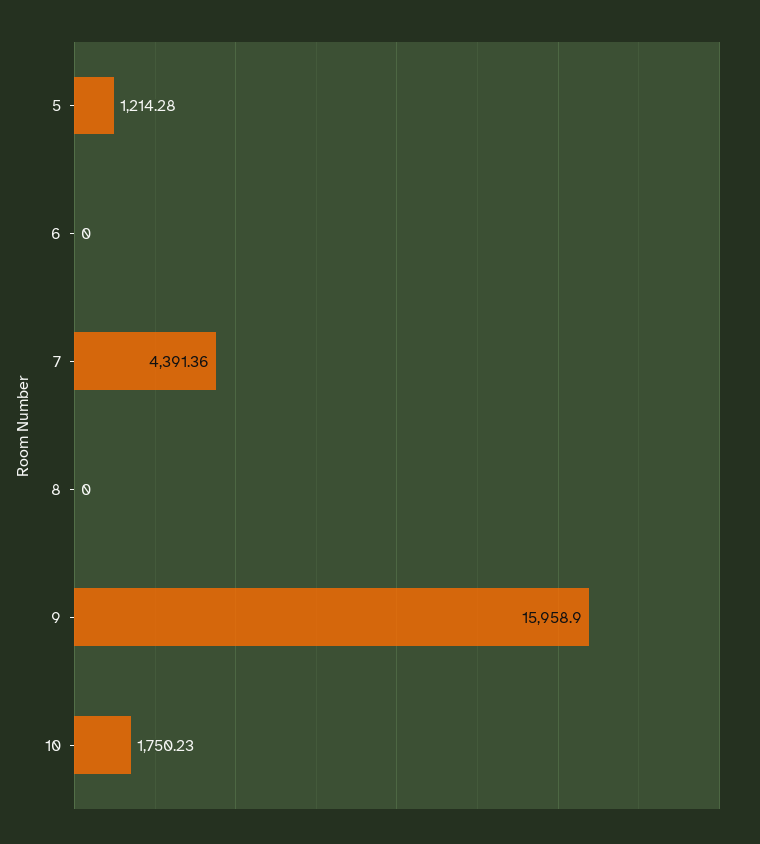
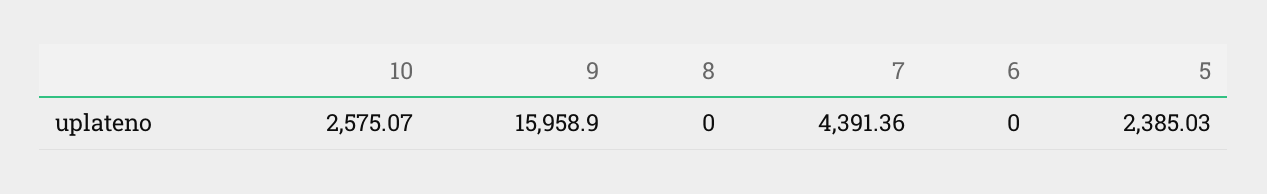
5: 1214.28 -> 2385.03
10: 1750.23 -> 2575.07

